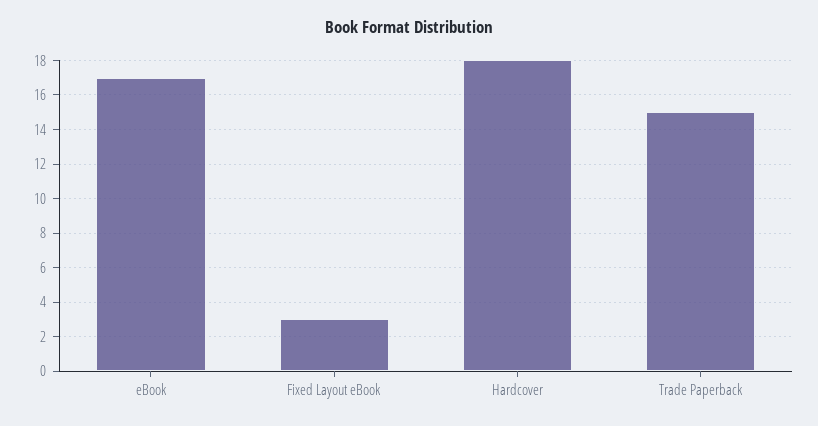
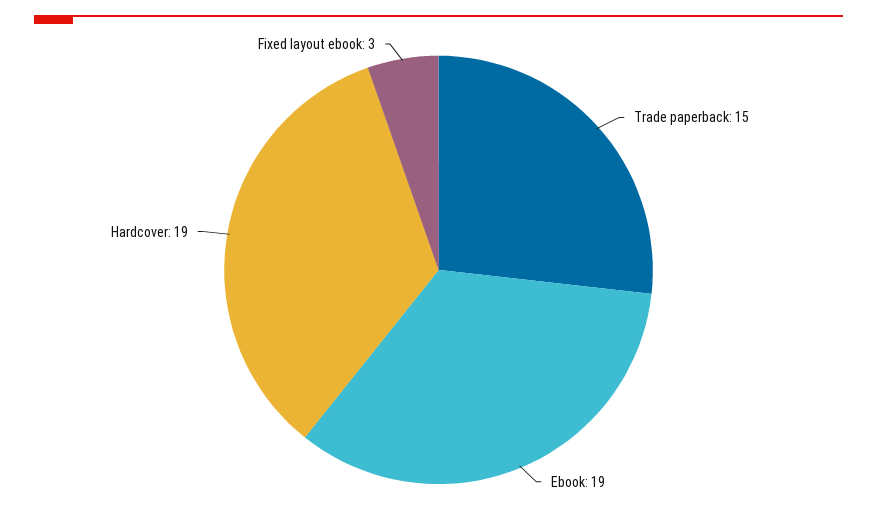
eBook: 17 -> 19
Hardcover: 18 -> 19

